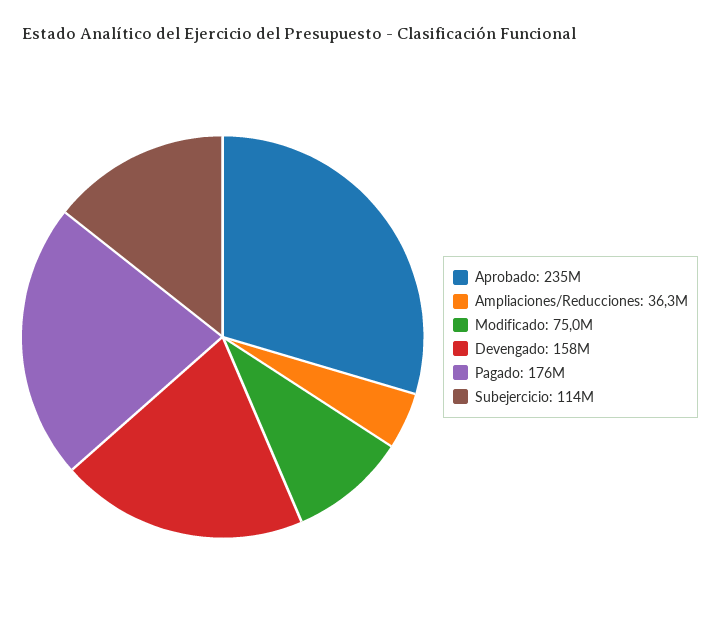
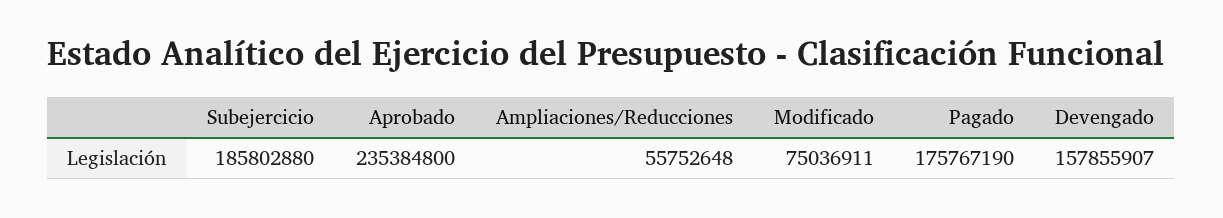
Ampliaciones/Reducciones: 36300000 -> 55752648
Subejercicio: 114000000 -> 185802880

